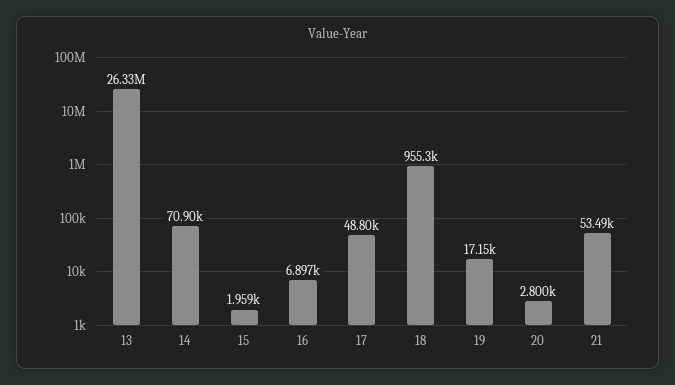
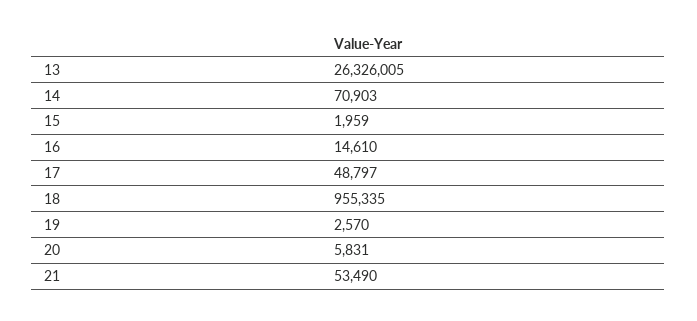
16: 6897 -> 14610
19: 17150 -> 2570
20: 2800 -> 5831

